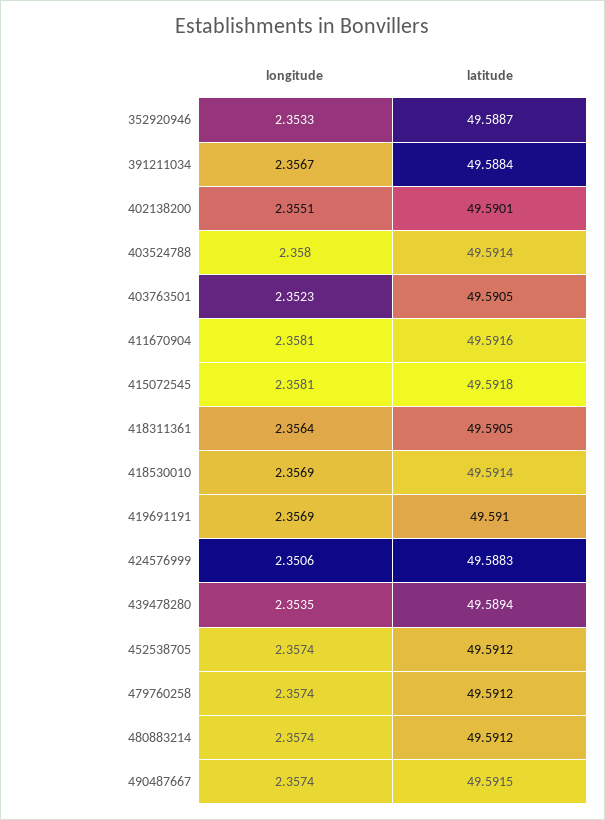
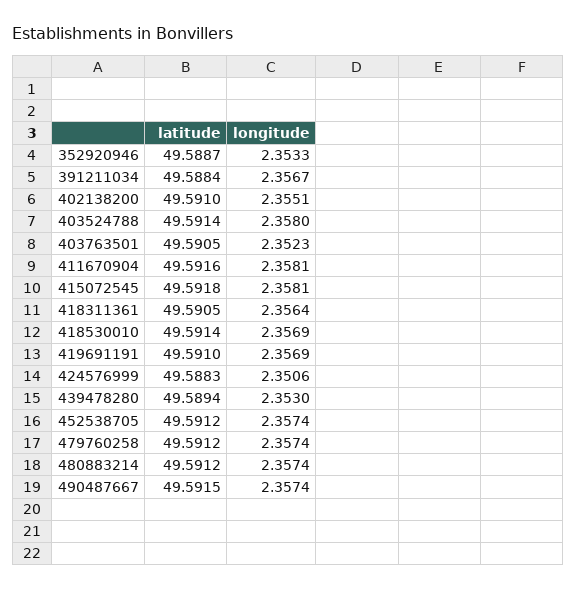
latitude, 402138200: 49.5901 -> 49.591
longitude, 439478280: 2.3535 -> 2.353

